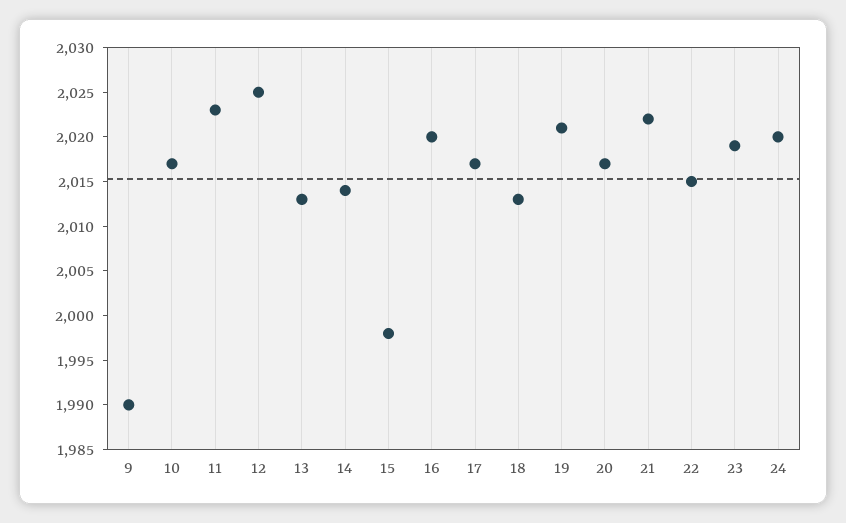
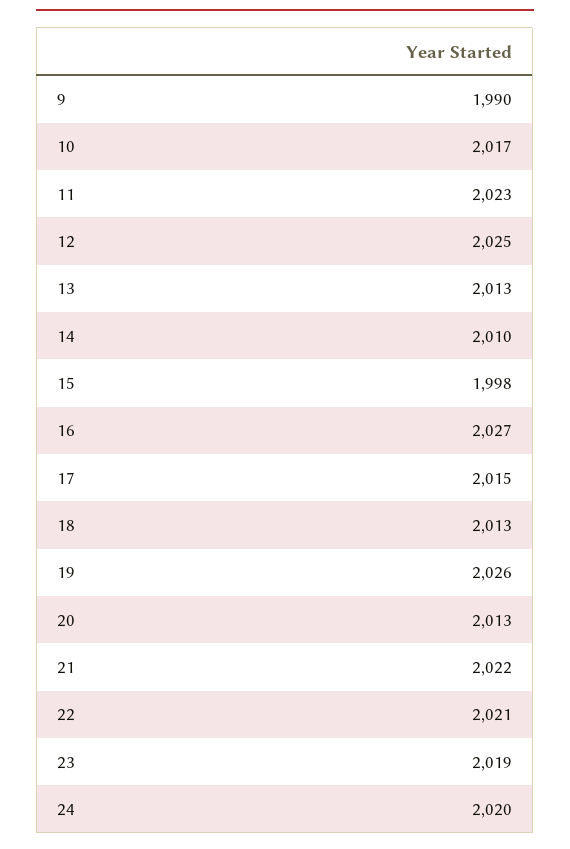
14: 2014 -> 2010
16: 2020 -> 2027
17: 2017 -> 2015
19: 2021 -> 2026
20: 2017 -> 2013
22: 2015 -> 2021

